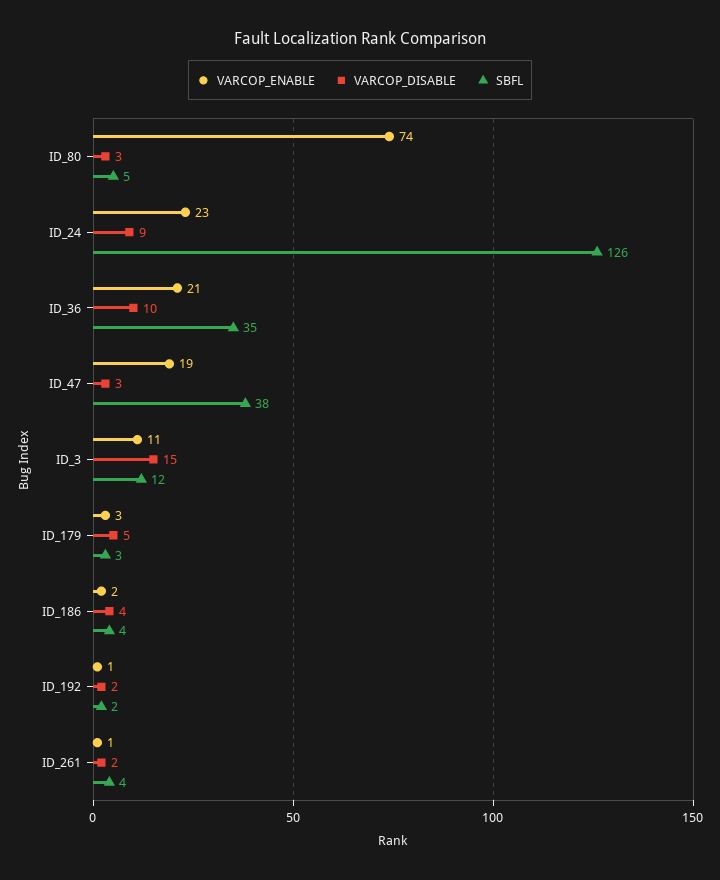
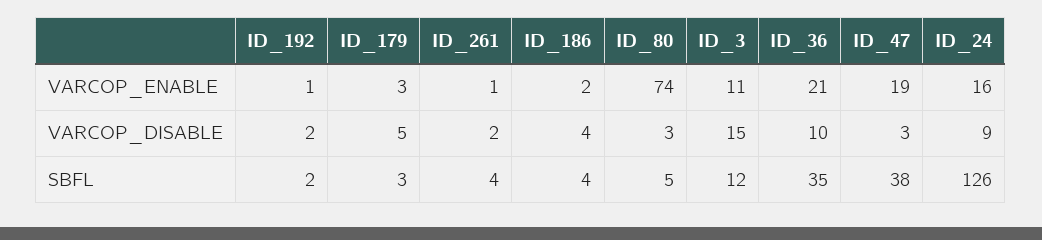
VARCOP_ENABLE, ID_24: 23 -> 16

